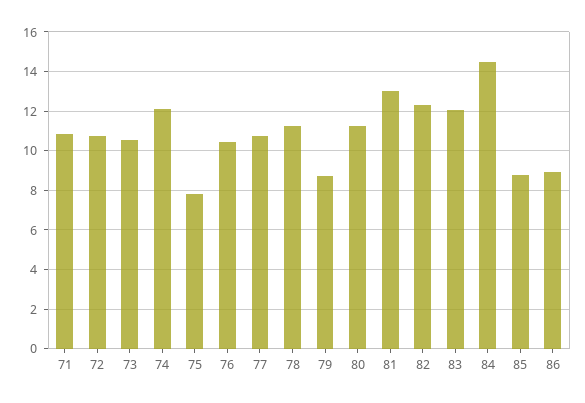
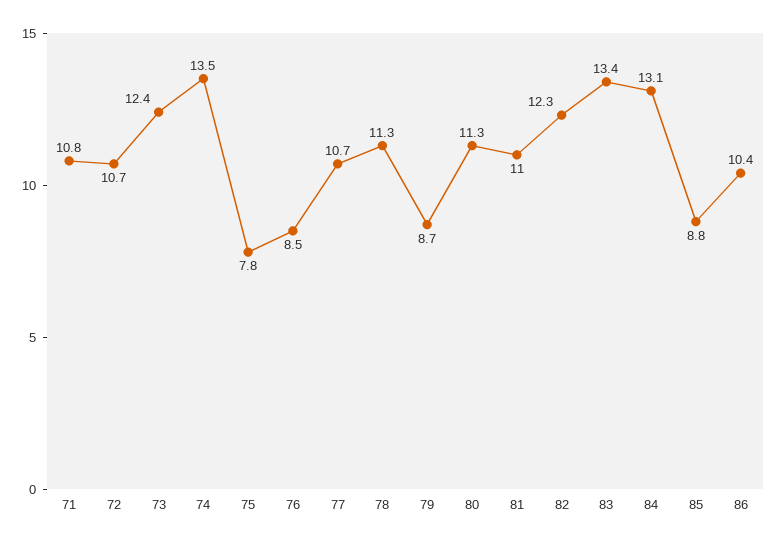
73: 10.5 -> 12.4
74: 12 -> 13.5
76: 10.5 -> 8.5
81: 13 -> 11
83: 12 -> 13.4
84: 14.5 -> 13.1
86: 9 -> 10.4

